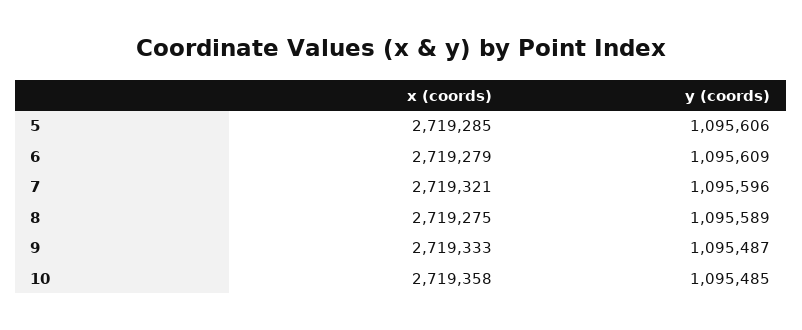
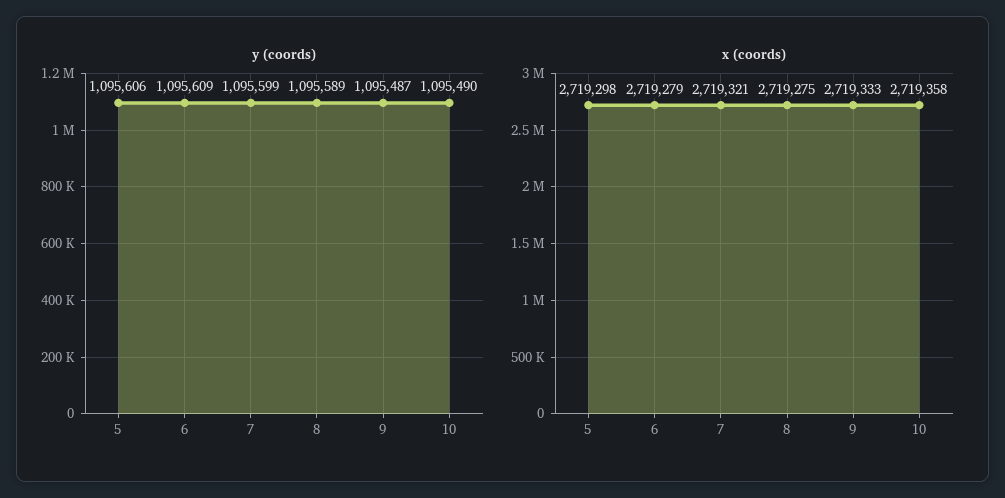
x (coords), 5: 2719285 -> 2719298
y (coords), 7: 1095596 -> 1095599
y (coords), 10: 1095485 -> 1095490

